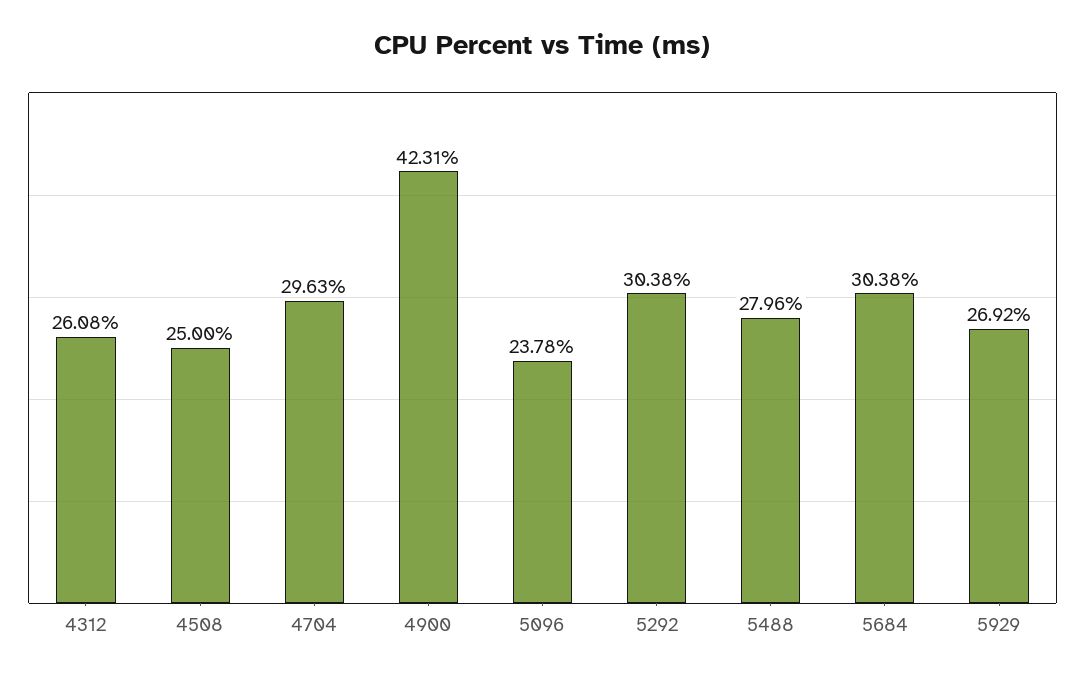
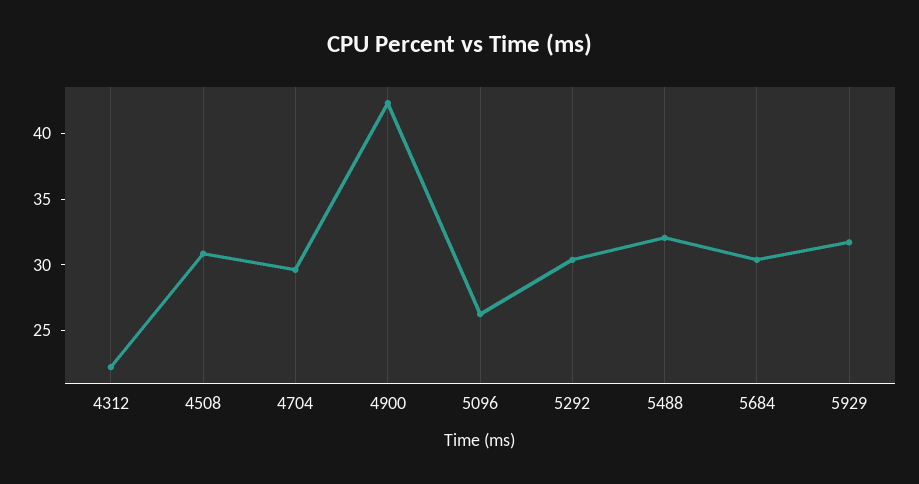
4312: 26.08 -> 22
4508: 25 -> 31
5096: 23.78 -> 26
5488: 27.96 -> 32
5929: 26.92 -> 32

